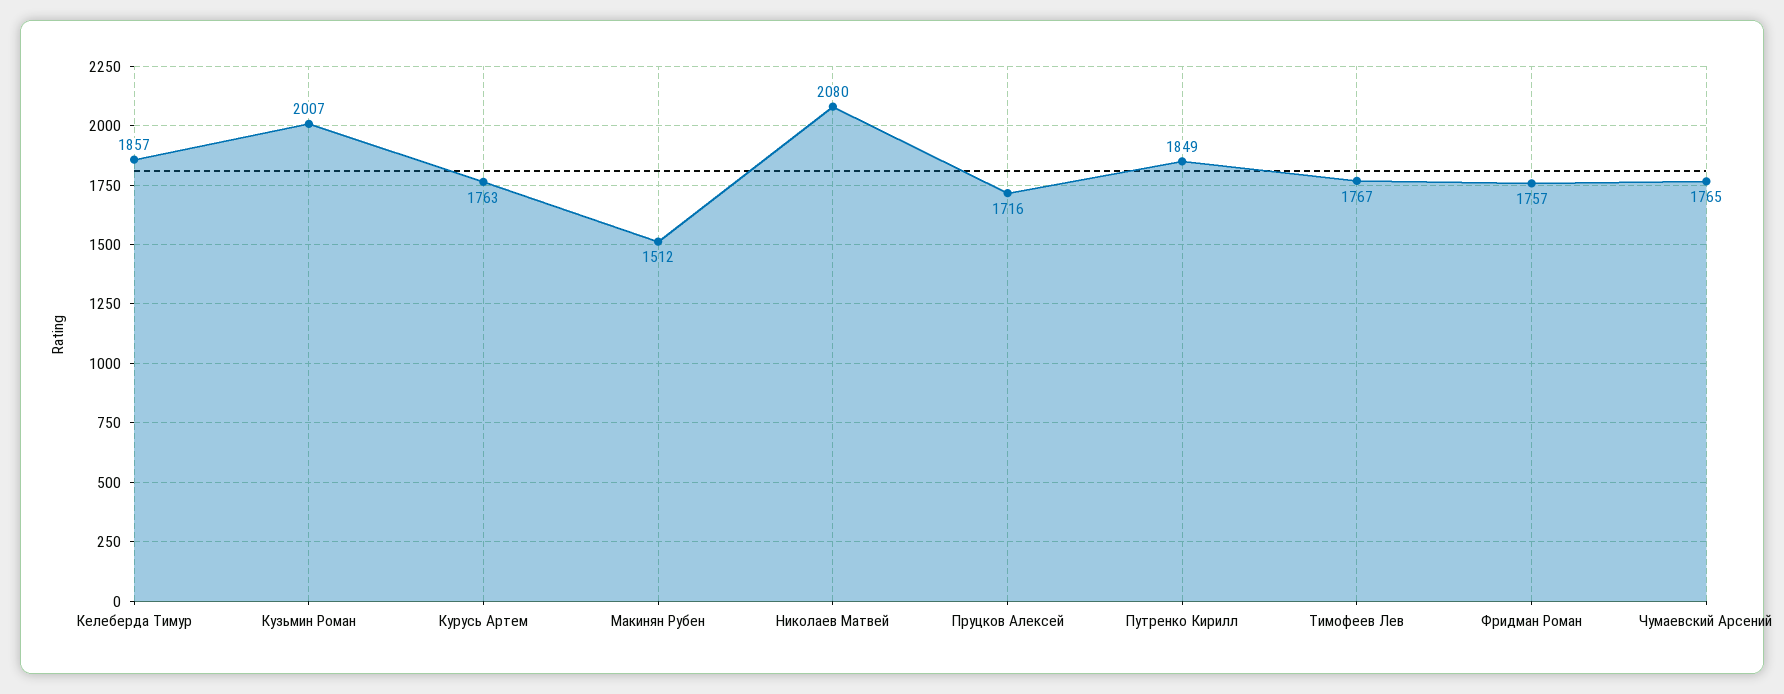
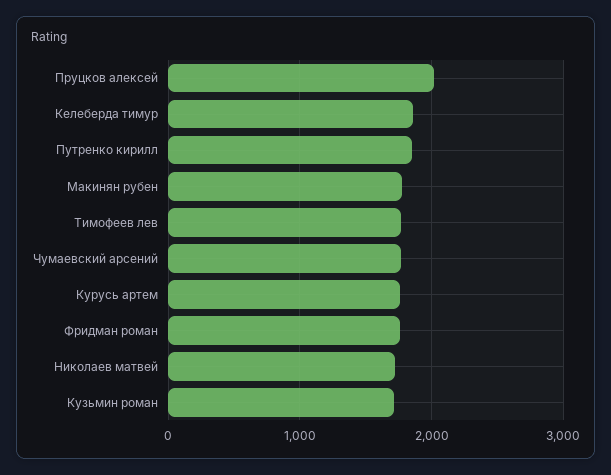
Кузьмин Роман: 2007 -> 1700
Макинян Рубен: 1512 -> 1800
Николаев Матвей: 2080 -> 1700
Пруцков Алексей: 1716 -> 2000

